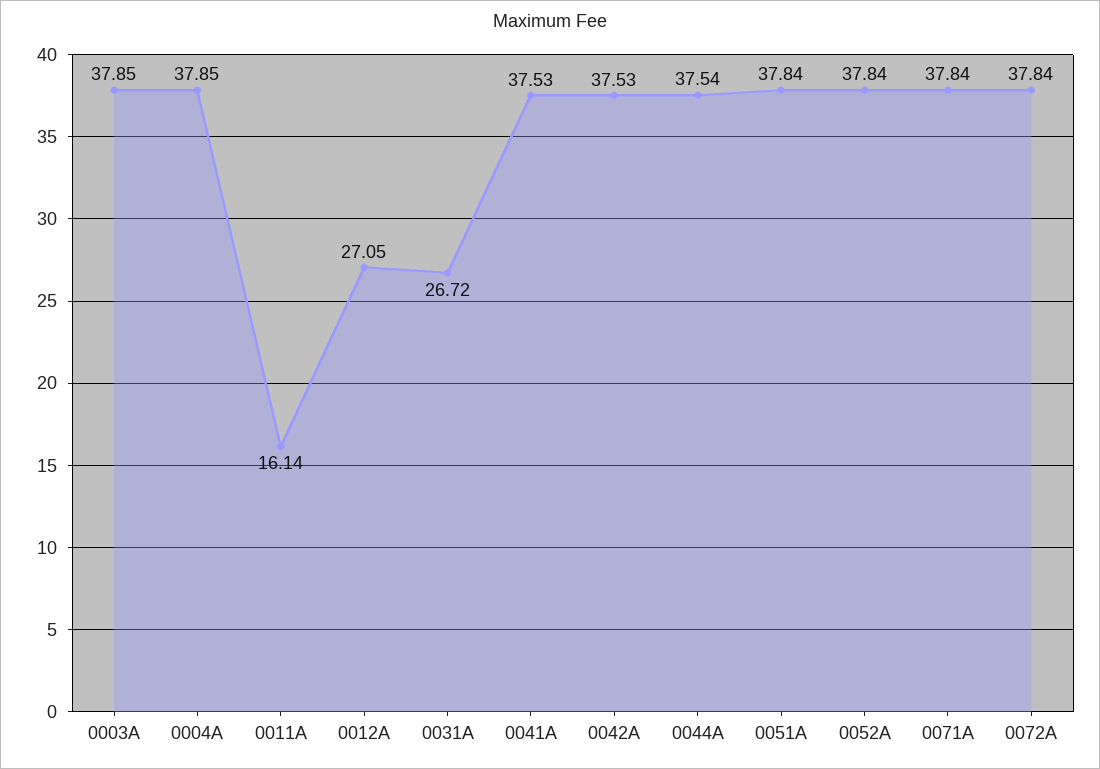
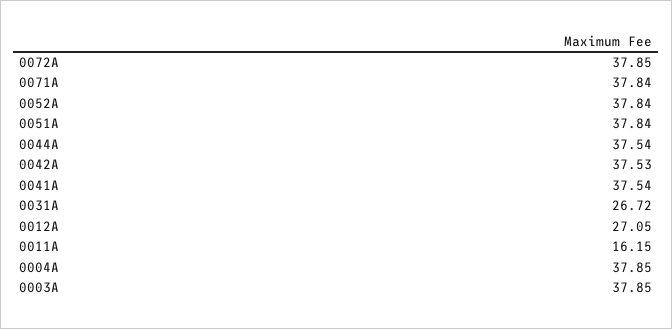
0011A: 16.14 -> 16.15
0041A: 37.53 -> 37.54
0072A: 37.84 -> 37.85

